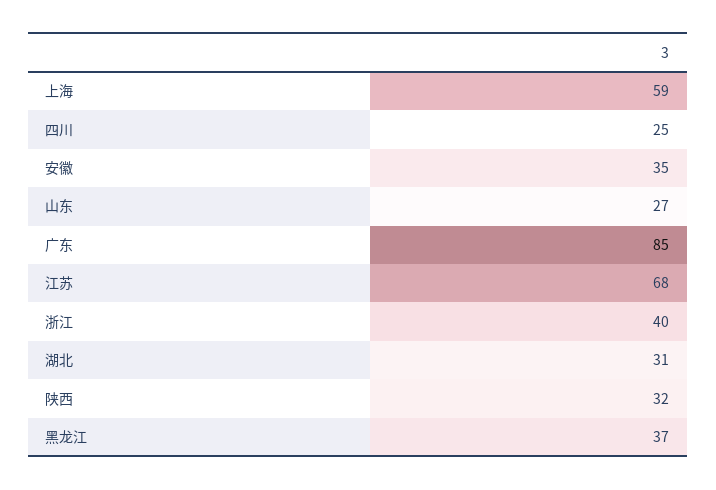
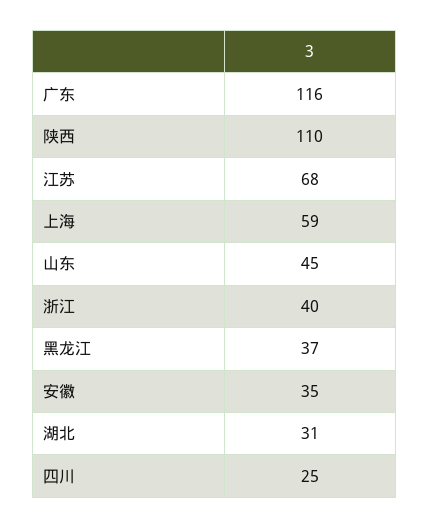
山东: 27 -> 45
广东: 85 -> 116
陕西: 32 -> 110

